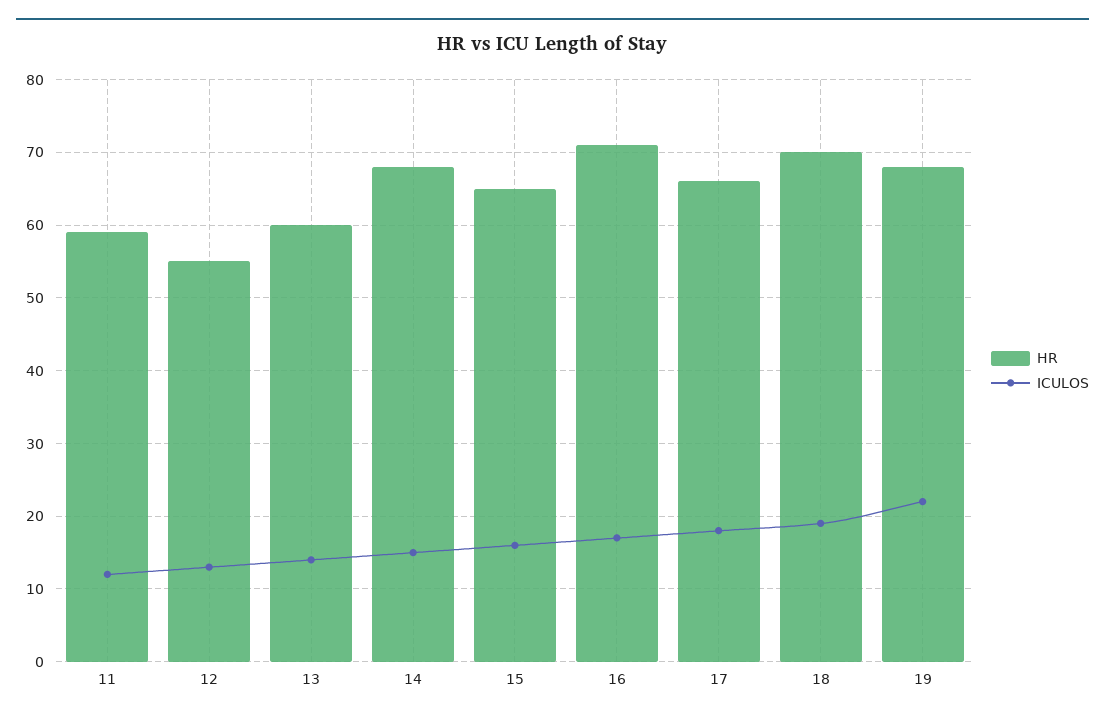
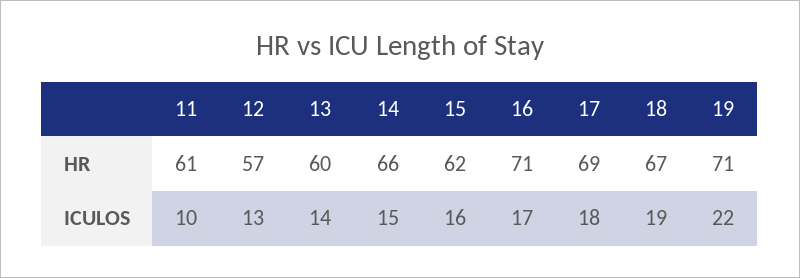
HR, 11: 59 -> 61
ICULOS, 11: 12 -> 10
HR, 12: 55 -> 57
HR, 14: 68 -> 66
HR, 15: 65 -> 62
HR, 17: 66 -> 69
HR, 18: 70 -> 67
HR, 19: 68 -> 71

